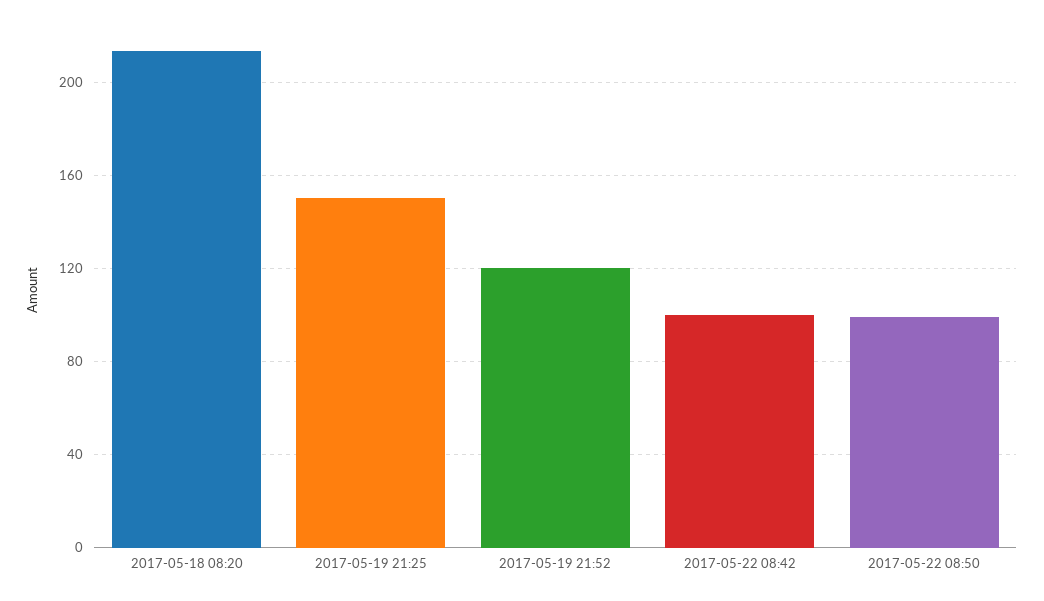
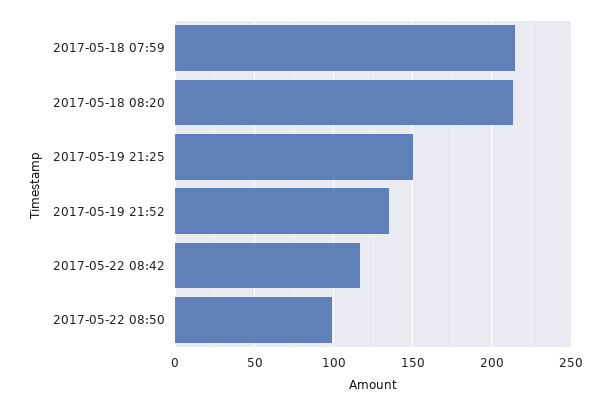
2017-05-19 21:52: 120 -> 135
2017-05-22 08:42: 100 -> 115
2017-05-18 07:59: none -> 215

